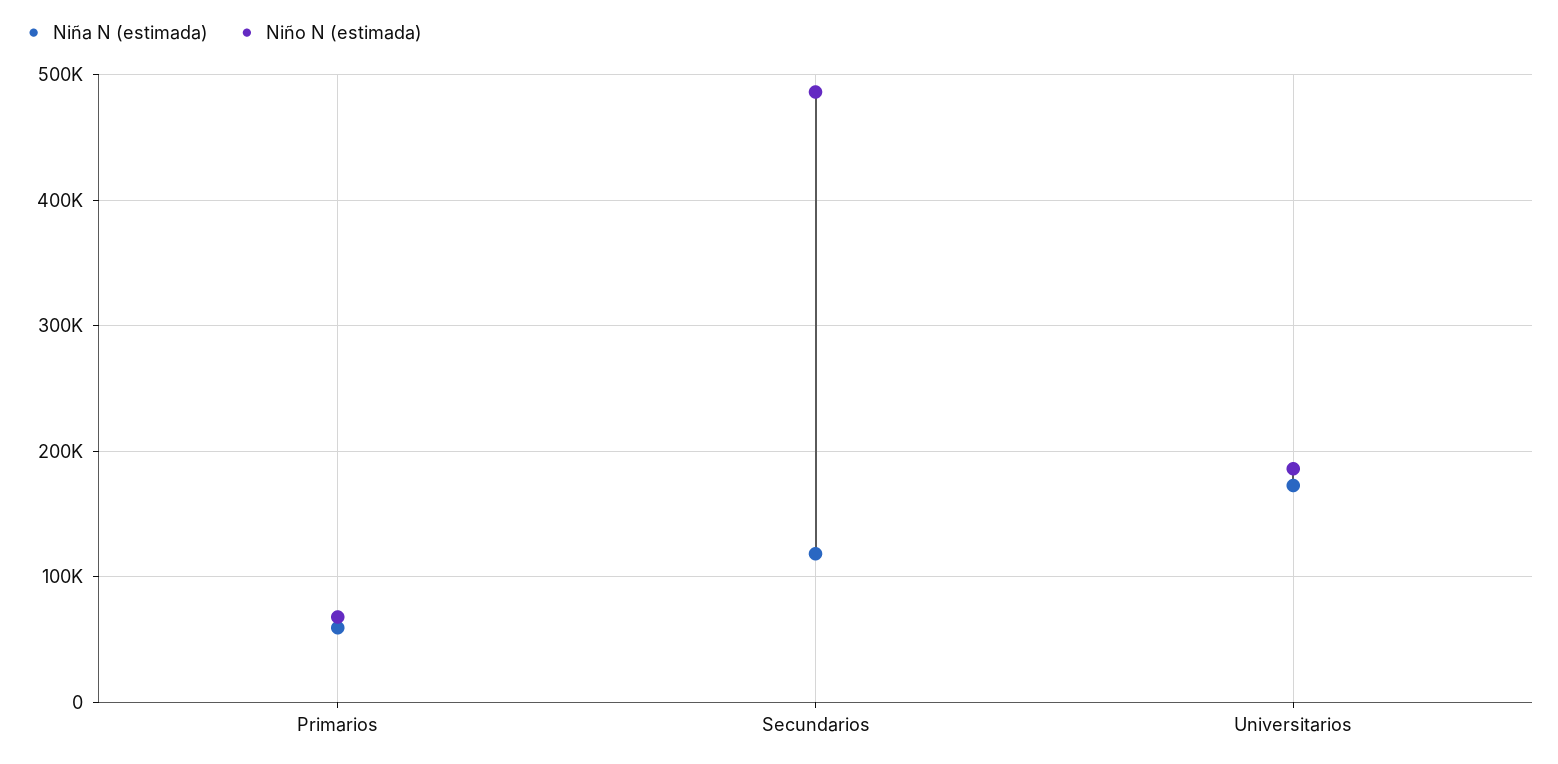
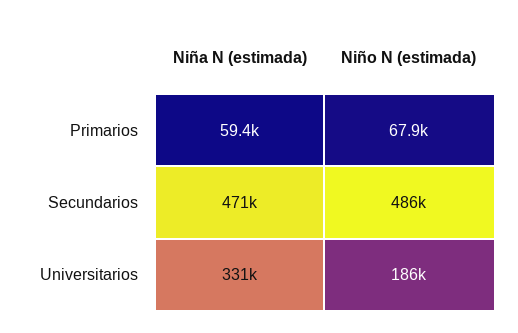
Niña N (estimada), Secundarios: 120000 -> 471000
Niña N (estimada), Universitarios: 170000 -> 331000

